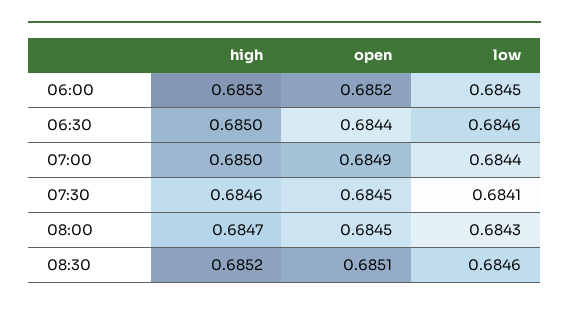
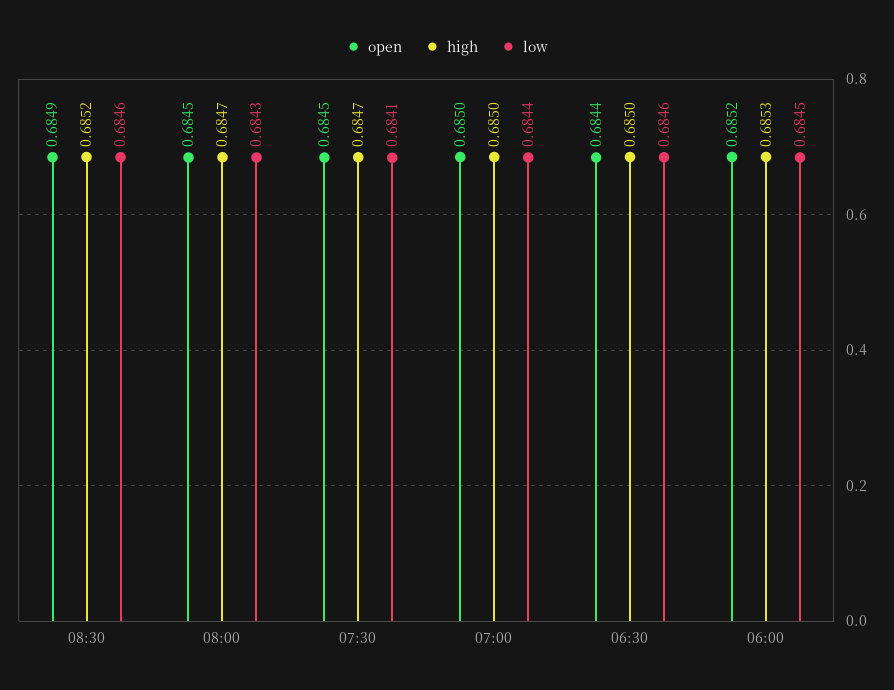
open, 07:00: 0.6849 -> 0.685
high, 07:30: 0.6846 -> 0.6847
open, 08:30: 0.6851 -> 0.6849

